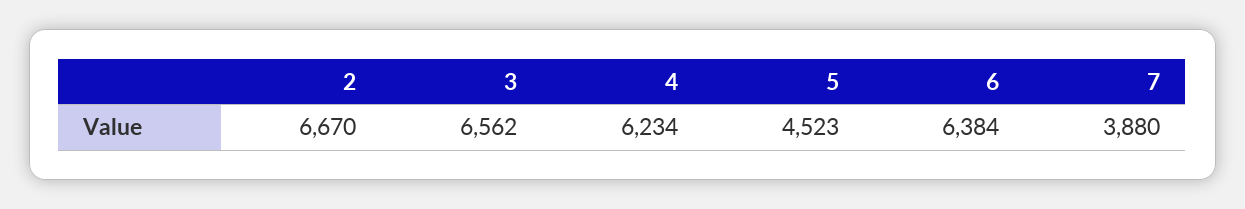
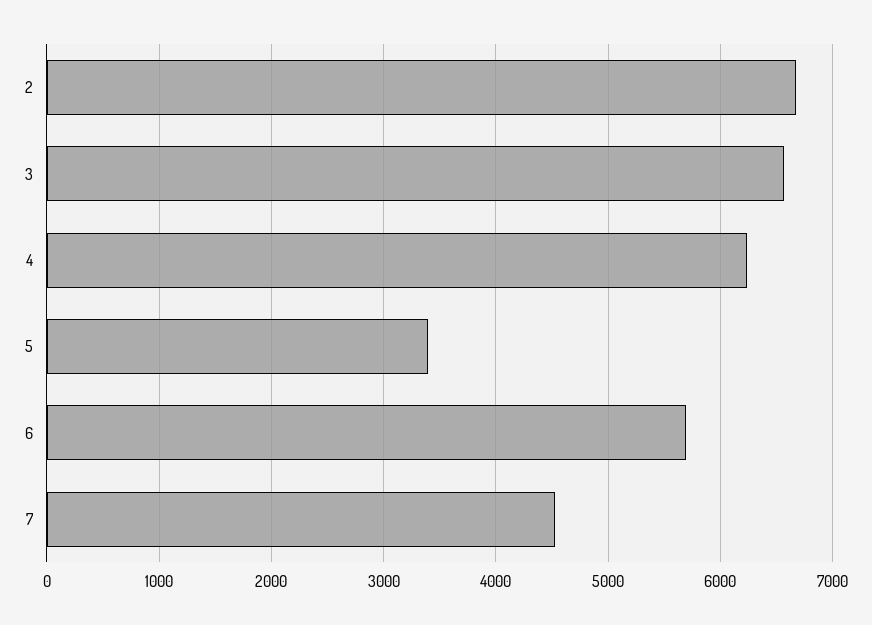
5: 4523 -> 3400
6: 6384 -> 5700
7: 3880 -> 4500

